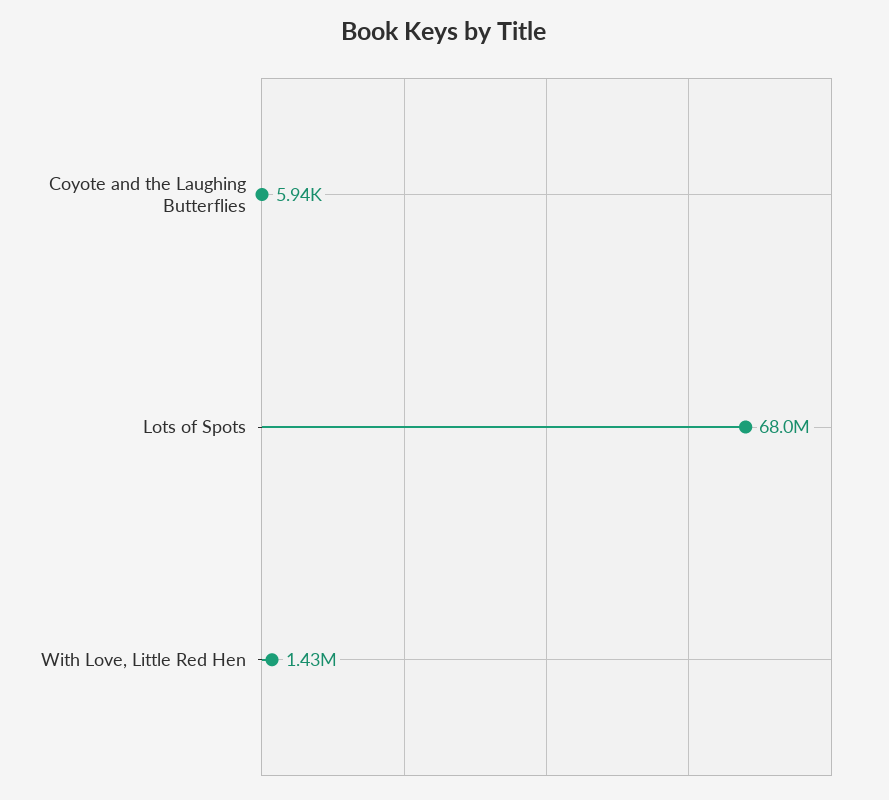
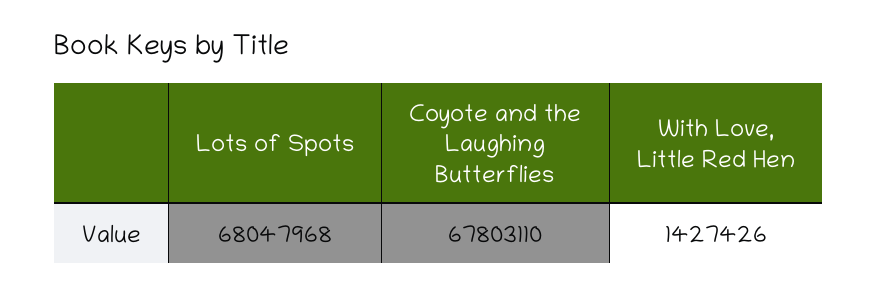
Coyote and the Laughing Butterflies: 5940 -> 67803110

